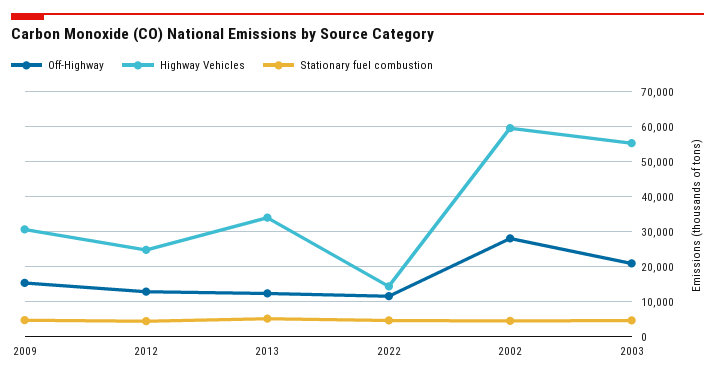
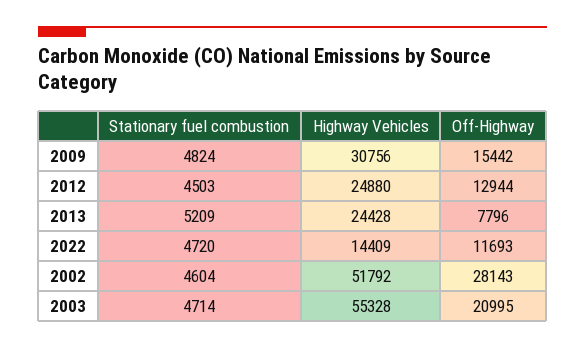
Off-Highway, 2013: 12000 -> 7796
Highway Vehicles, 2013: 34000 -> 24428
Highway Vehicles, 2002: 60000 -> 51792

